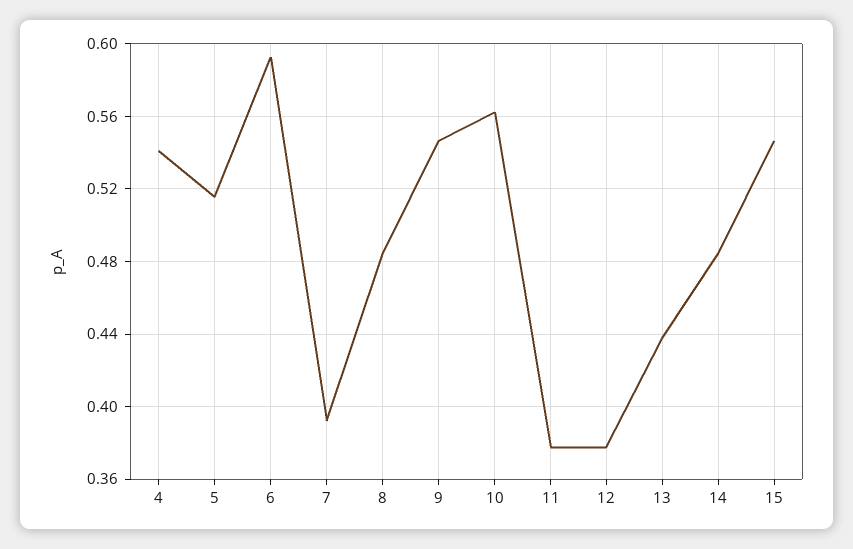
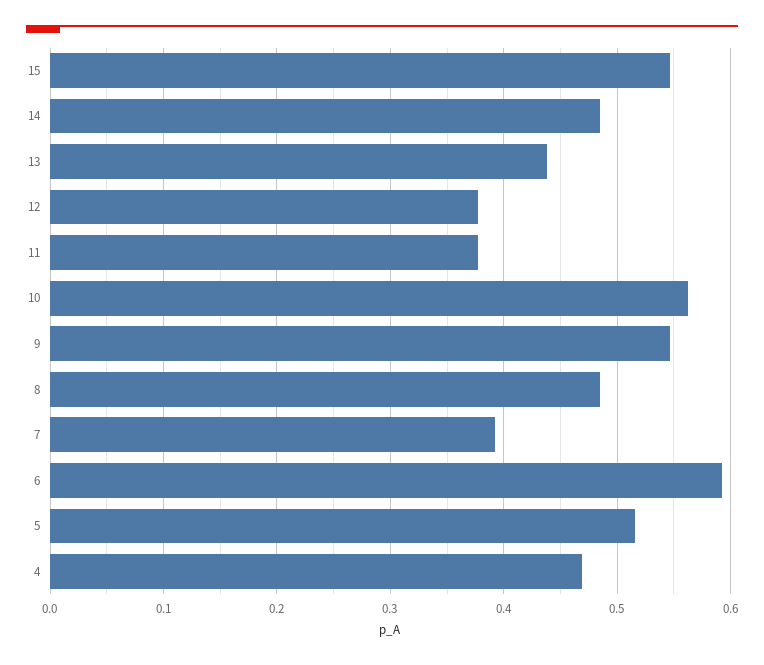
4: 0.54 -> 0.47

